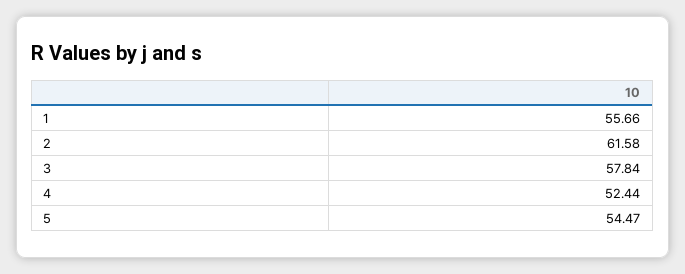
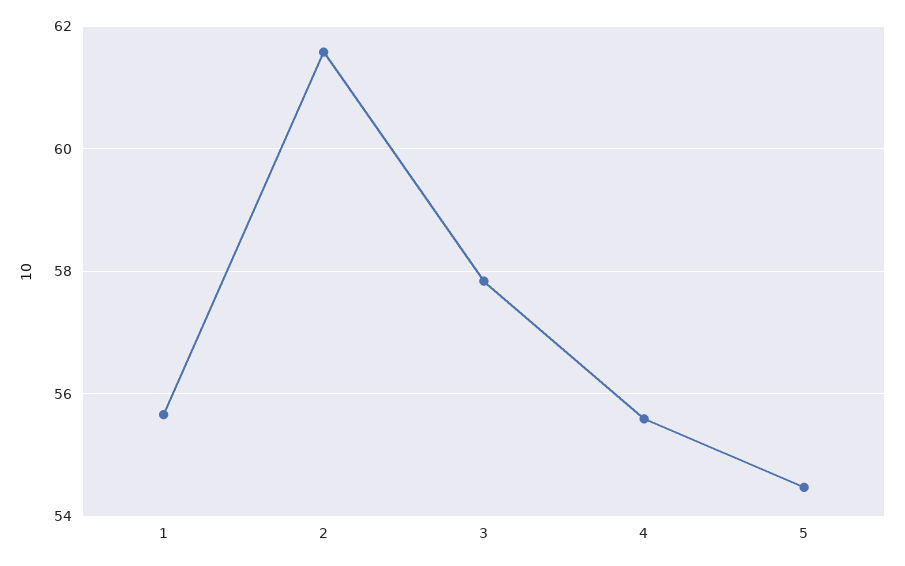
4: 52.44 -> 55.6

